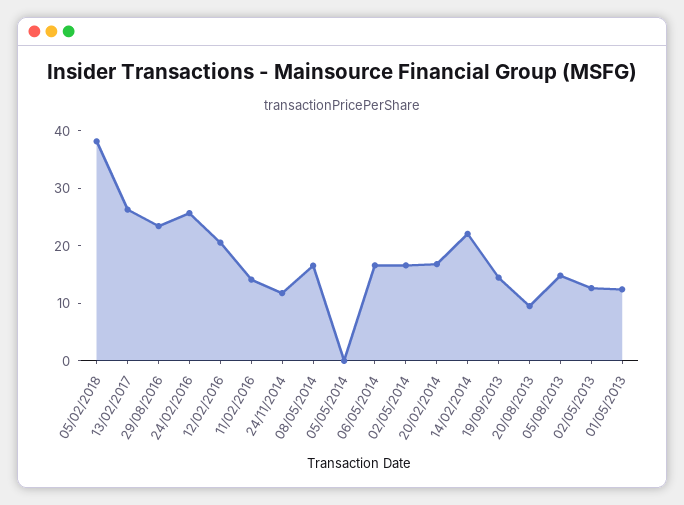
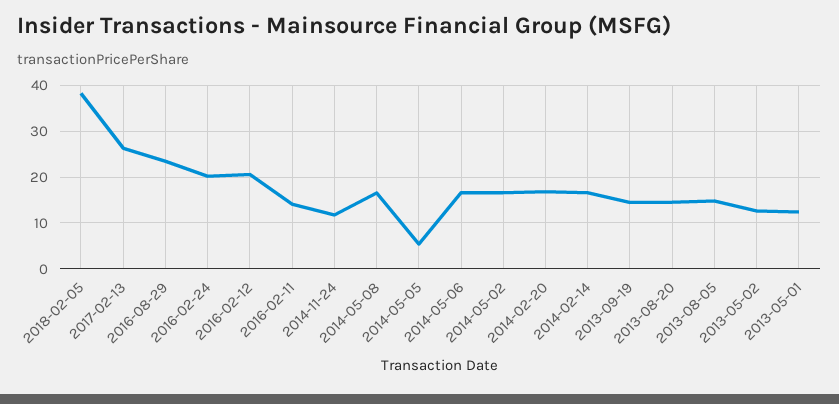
24/02/2016: 26 -> 20
05/05/2014: 0 -> 6
14/02/2014: 22 -> 16
20/08/2013: 10 -> 14

